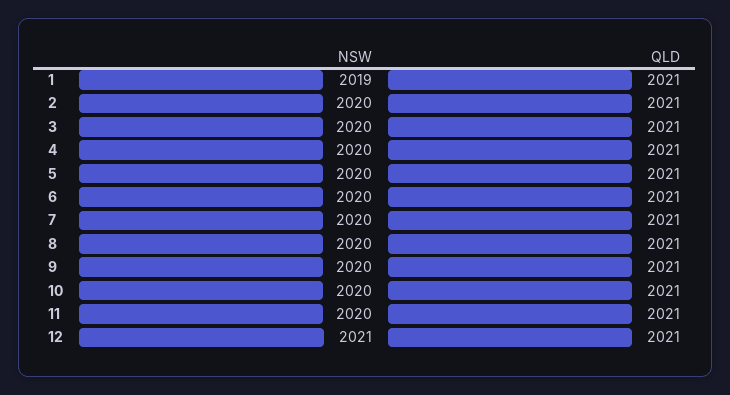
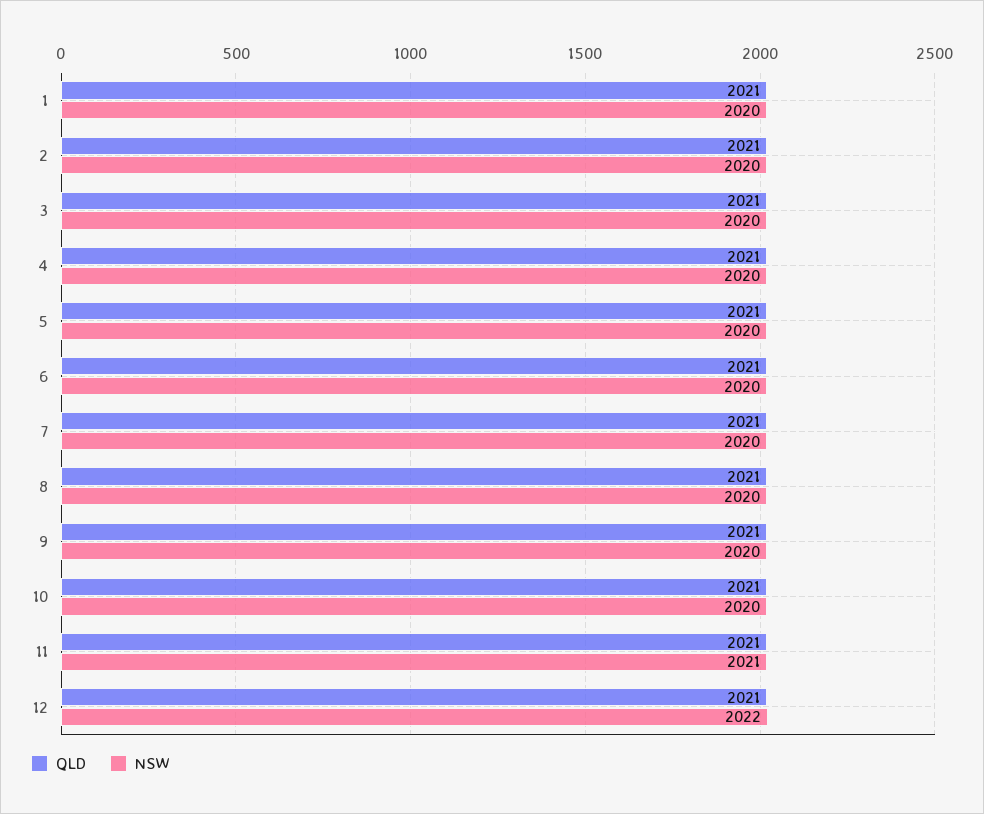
NSW, 1: 2019 -> 2020
NSW, 11: 2020 -> 2021
NSW, 12: 2021 -> 2022

